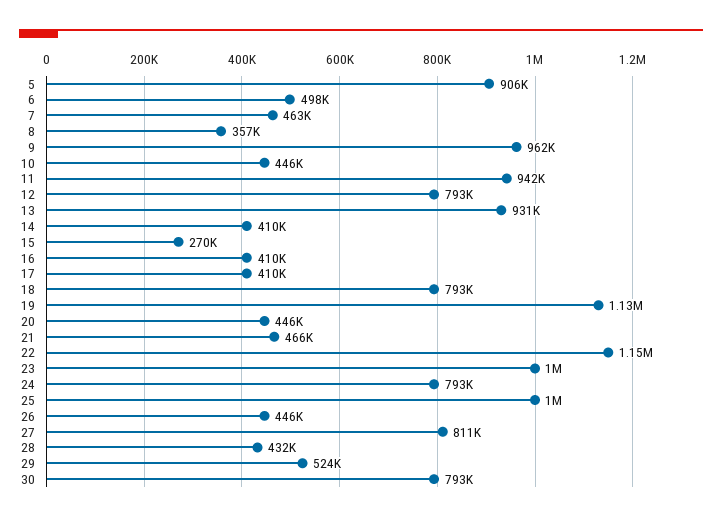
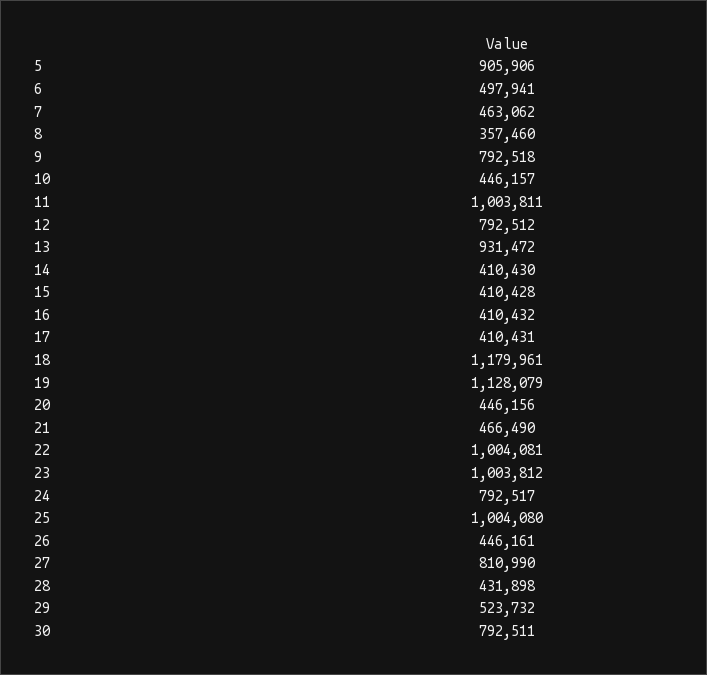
9: 962000 -> 792518
11: 942000 -> 1003811
15: 270000 -> 410428
18: 793000 -> 1179961
22: 1150000 -> 1004081

